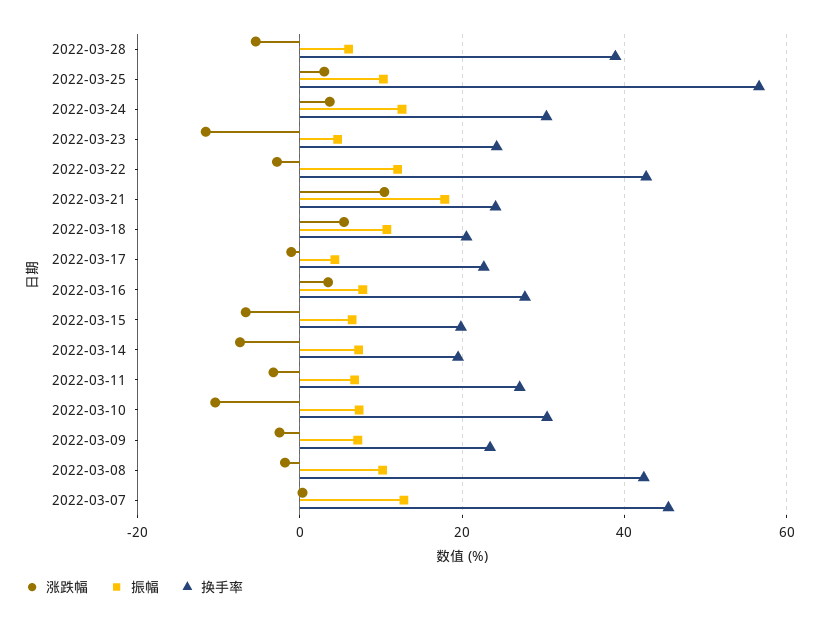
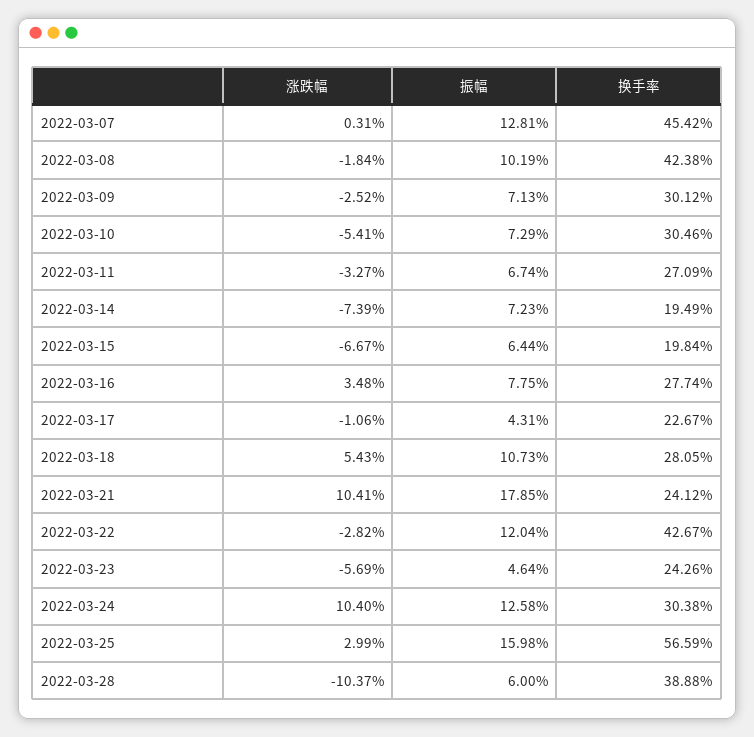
涨跌幅, 2022-03-28: -6 -> -10.37
振幅, 2022-03-25: 10 -> 15.98
涨跌幅, 2022-03-24: 4 -> 10.4
涨跌幅, 2022-03-23: -12 -> -5.69
换手率, 2022-03-18: 20 -> 28.05
涨跌幅, 2022-03-10: -10 -> -5.41
换手率, 2022-03-09: 24 -> 30.12

